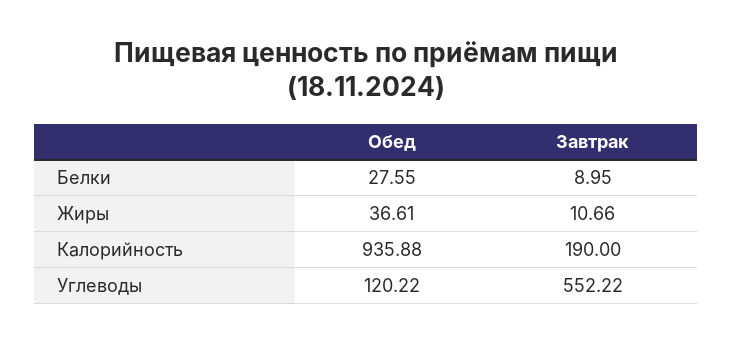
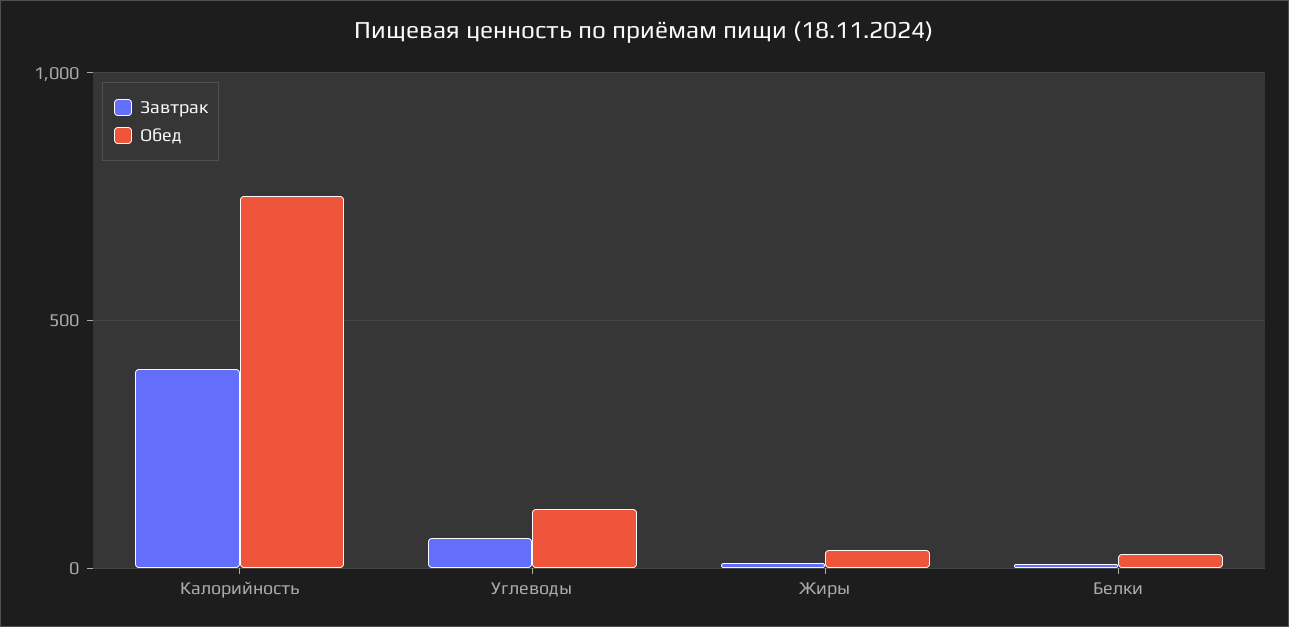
Обед, Калорийность: 935.88 -> 750
Завтрак, Калорийность: 190 -> 400
Завтрак, Углеводы: 552.22 -> 50

